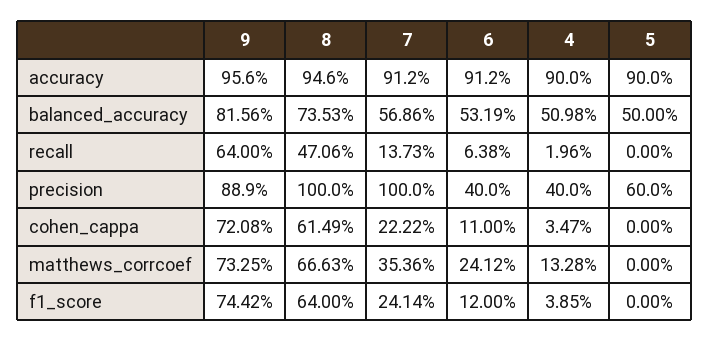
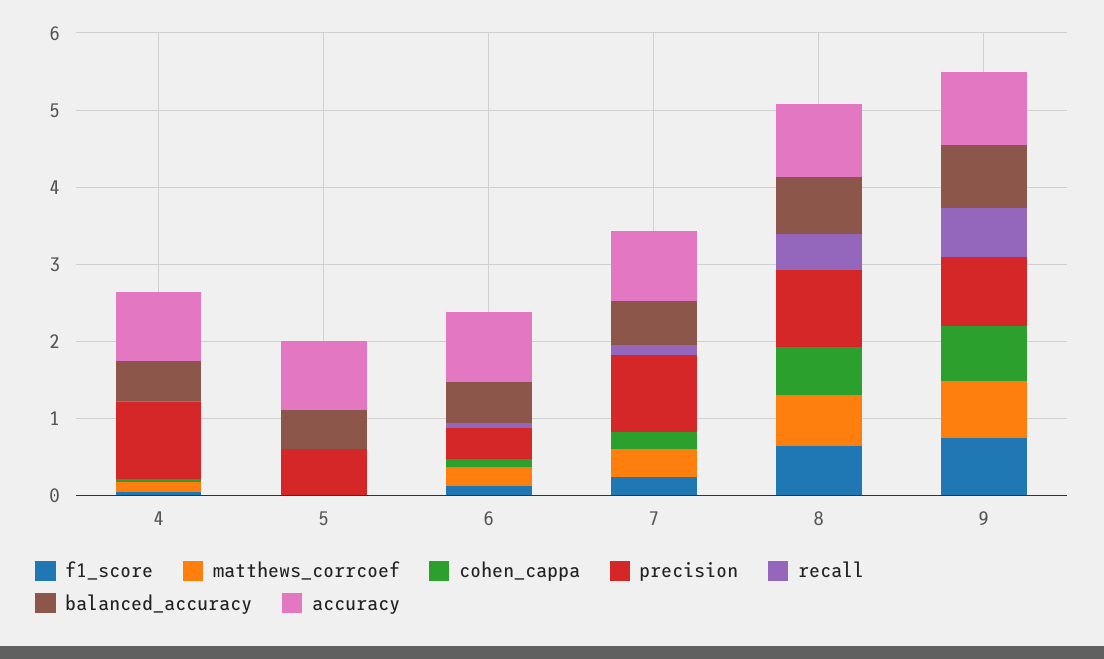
precision, 4: 0.4 -> 1

